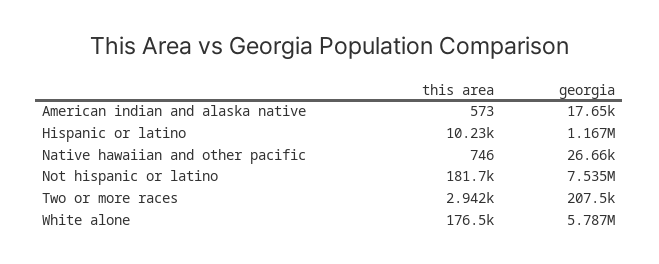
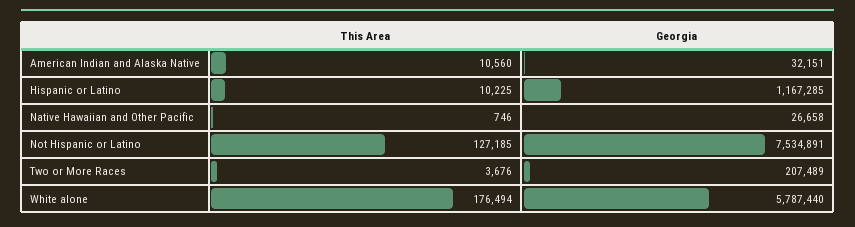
this area, American indian and alaska native: 573 -> 10560
georgia, American indian and alaska native: 17650 -> 32151
this area, Not hispanic or latino: 181700 -> 127185
this area, Two or more races: 2942 -> 3676

